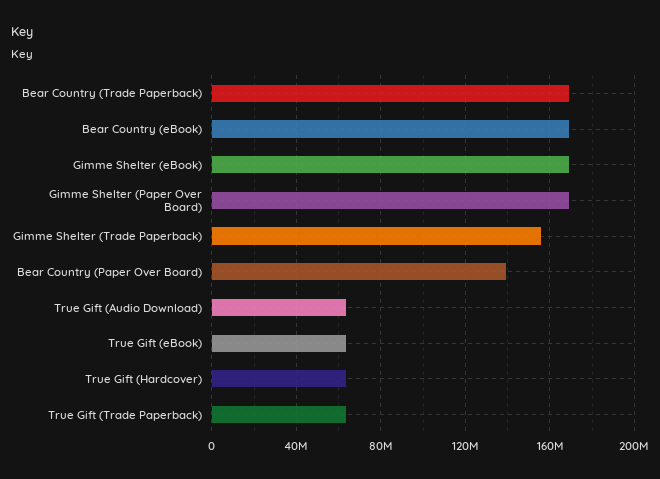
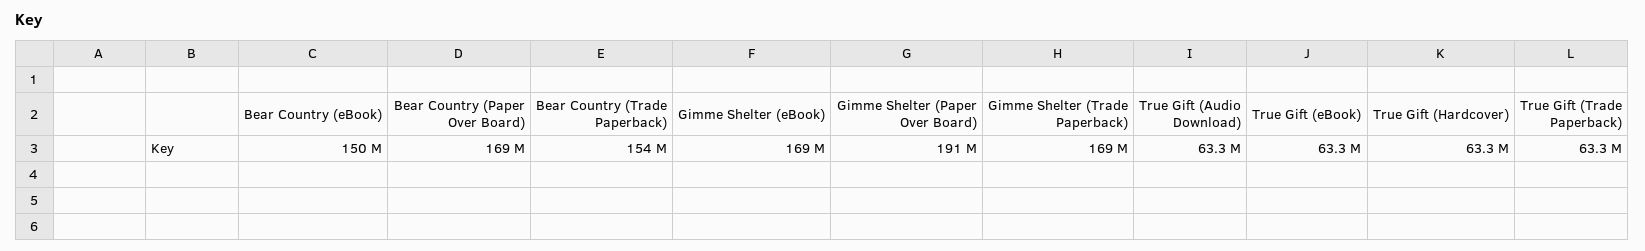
Bear Country (Trade Paperback): 170000000 -> 154000000
Bear Country (eBook): 170000000 -> 150000000
Gimme Shelter (Paper Over Board): 170000000 -> 191000000
Gimme Shelter (Trade Paperback): 155000000 -> 169000000
Bear Country (Paper Over Board): 140000000 -> 169000000

